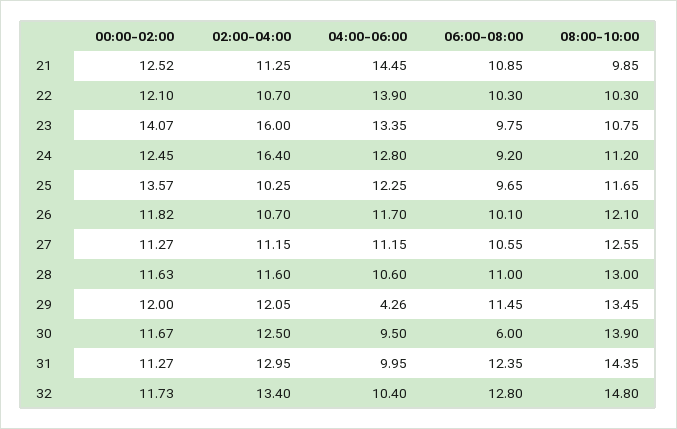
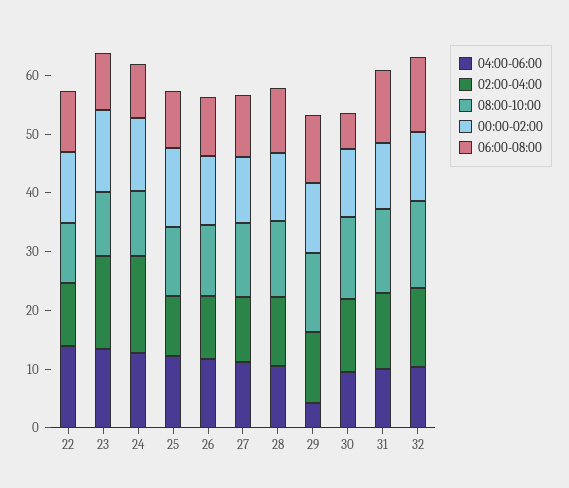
00:00-02:00, 21: 12.52 -> none
02:00-04:00, 21: 11.25 -> none
04:00-06:00, 21: 14.45 -> none
06:00-08:00, 21: 10.85 -> none
08:00-10:00, 21: 9.85 -> none

